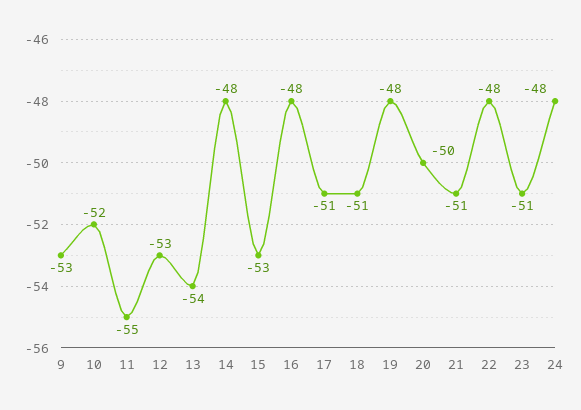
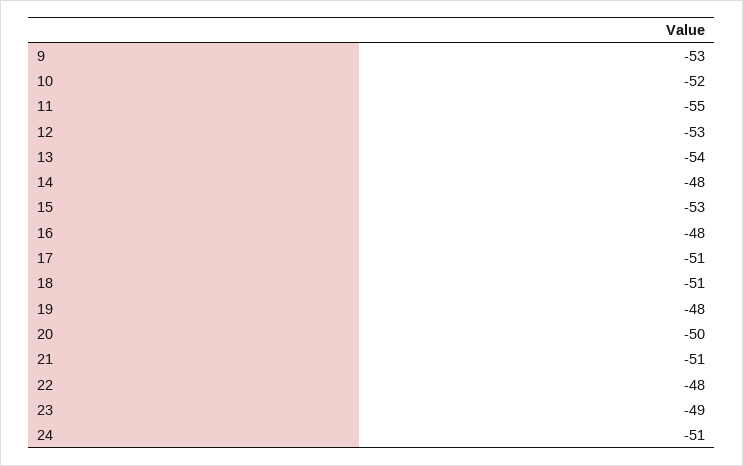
23: -51 -> -49
24: -48 -> -51

